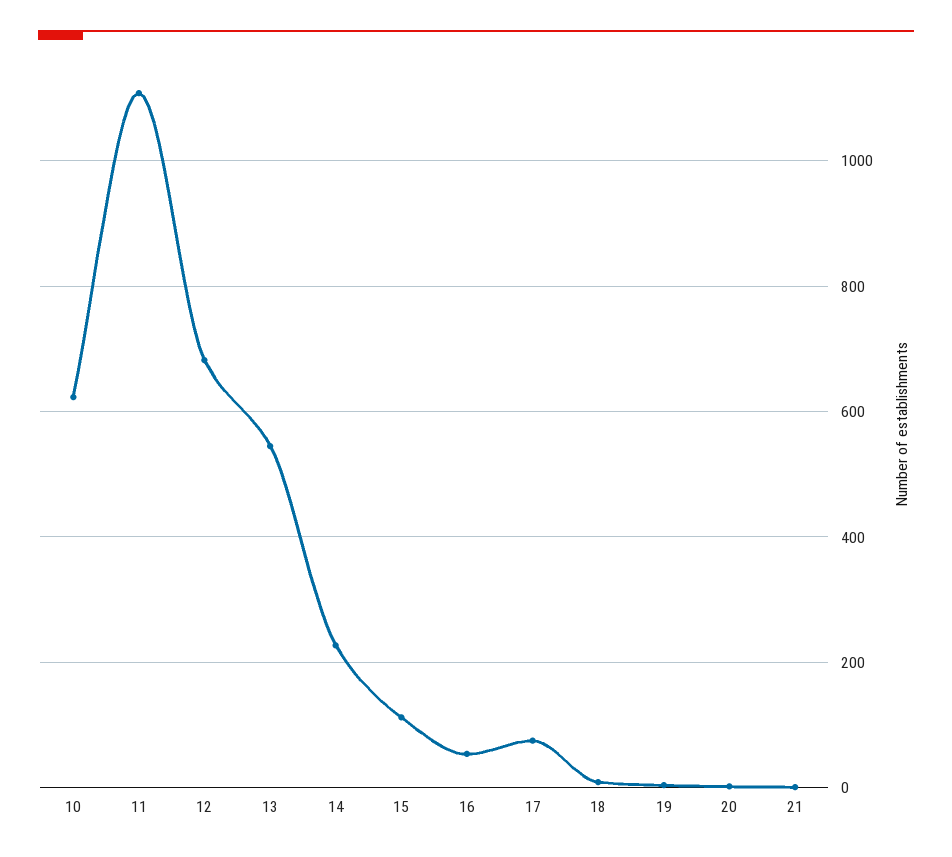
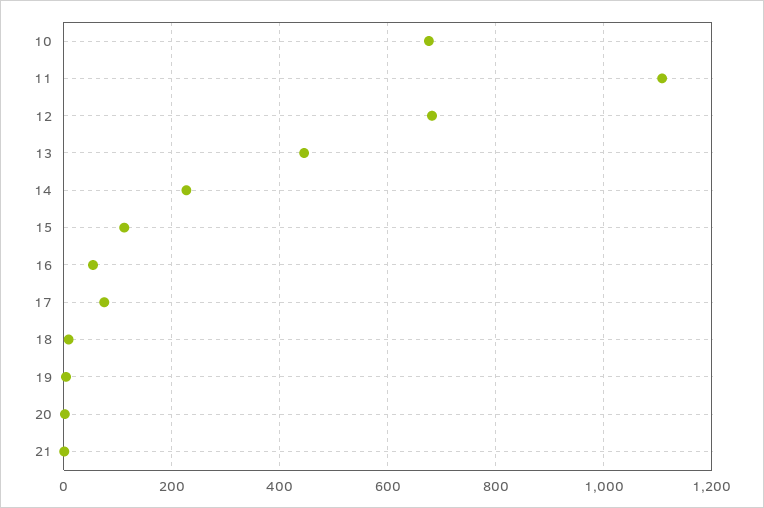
10: 620 -> 680
13: 540 -> 440

